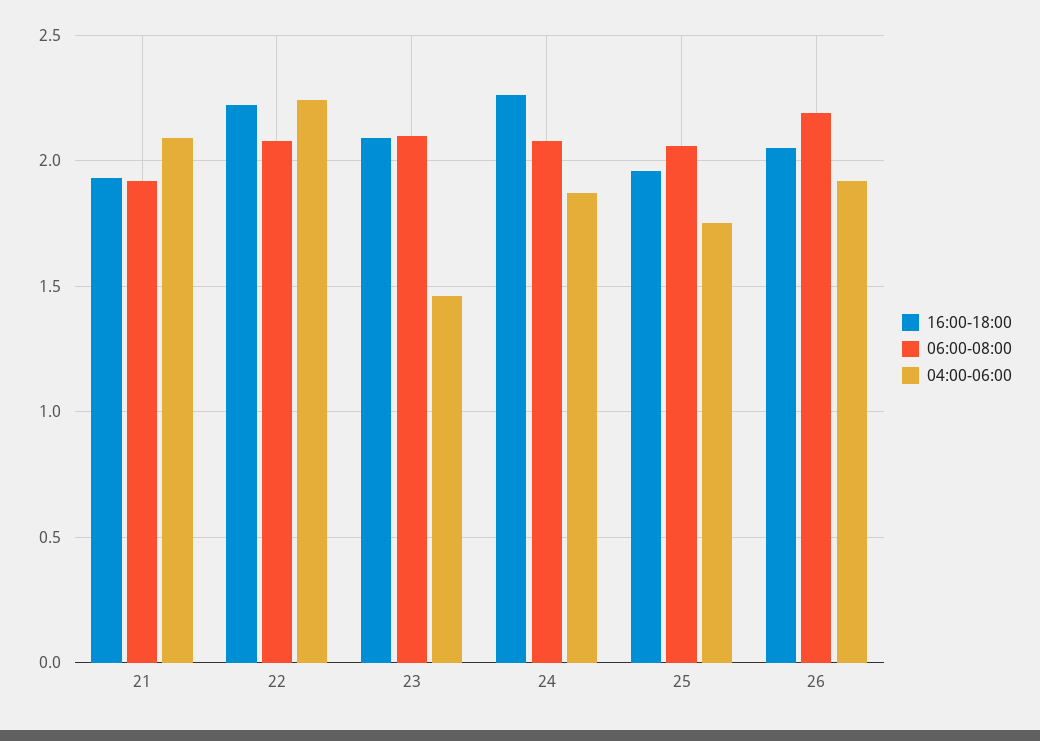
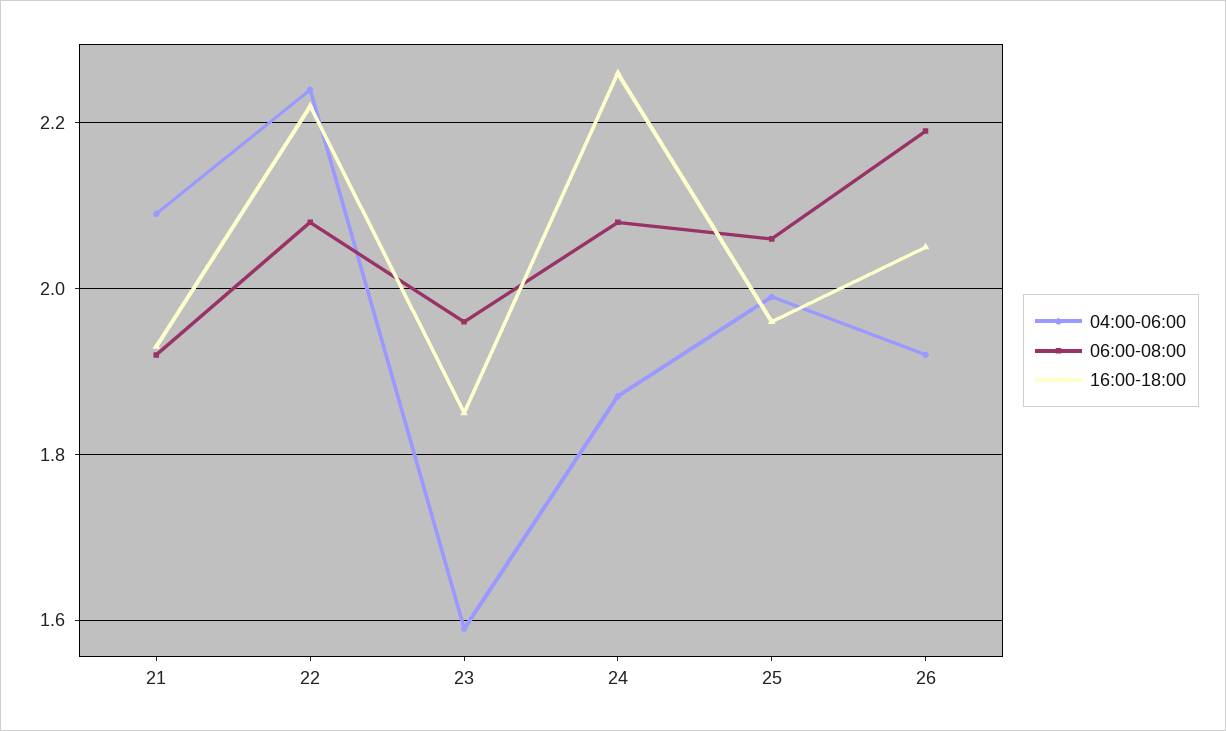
16:00-18:00, 23: 2.1 -> 1.85
06:00-08:00, 23: 2.1 -> 1.95
04:00-06:00, 23: 1.45 -> 1.6
04:00-06:00, 25: 1.75 -> 2

